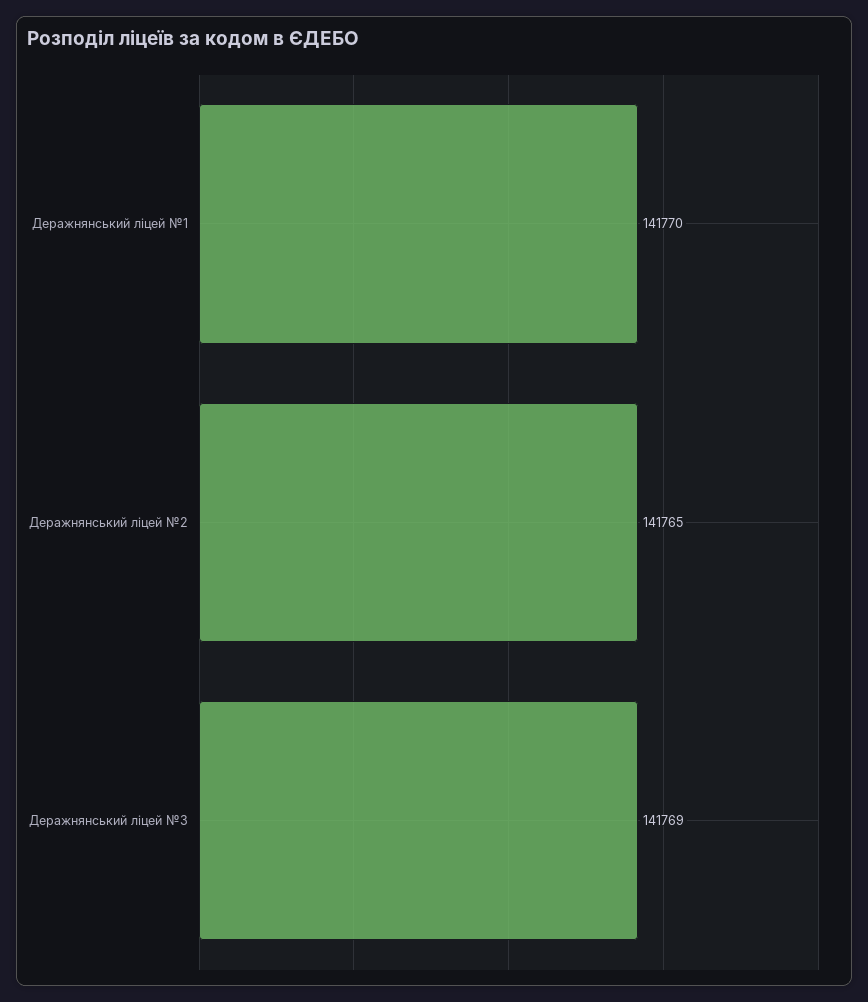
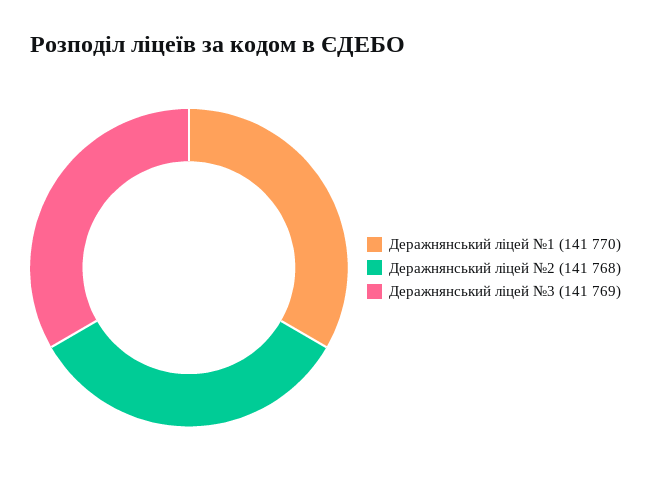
Деражнянський ліцей №2: 141765 -> 141768

